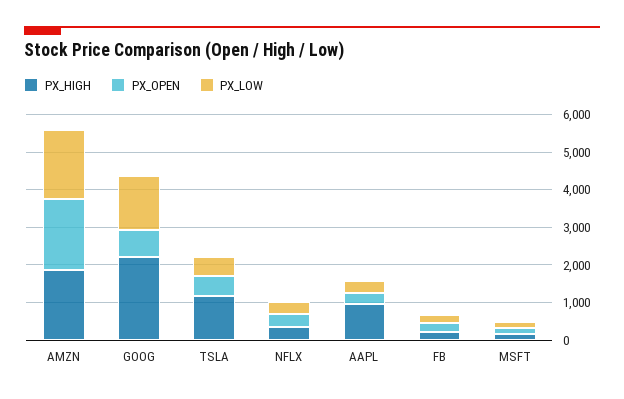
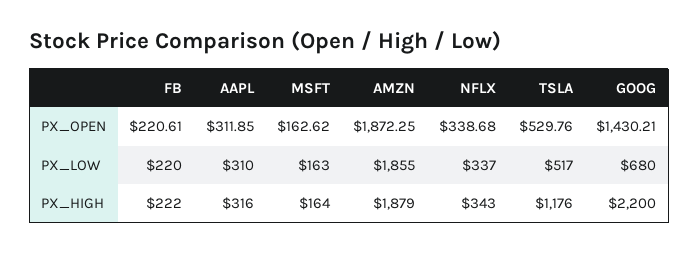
PX_OPEN, GOOG: 750 -> 1430.21
PX_LOW, GOOG: 1500 -> 680
PX_HIGH, AAPL: 1000 -> 316

